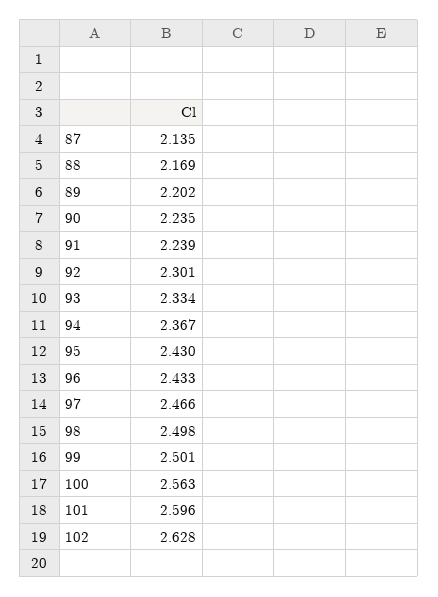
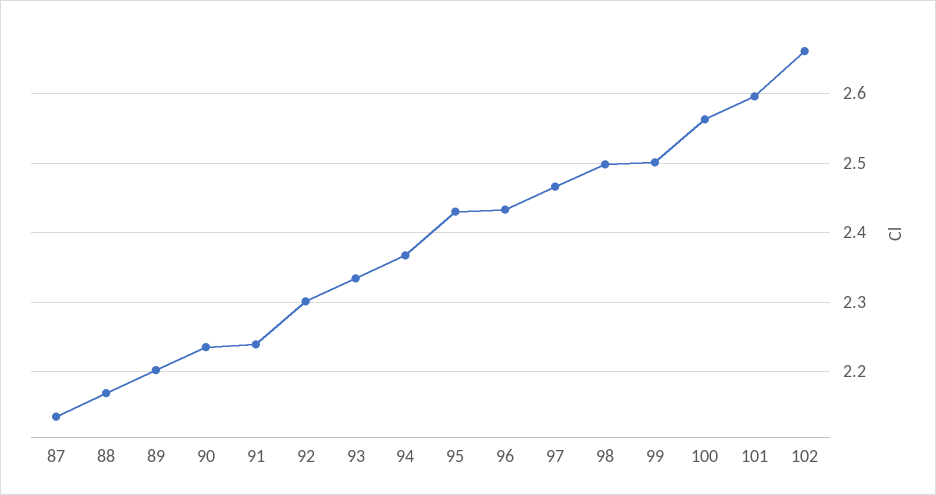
102: 2.628 -> 2.66

